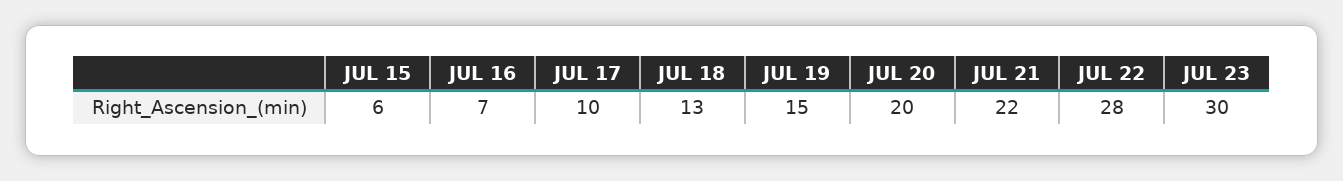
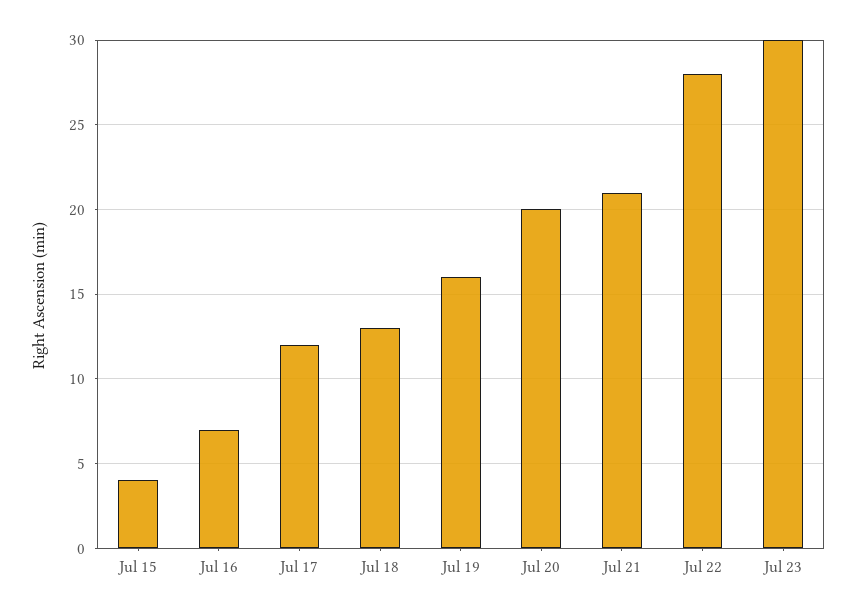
JUL 15: 6 -> 4
JUL 17: 10 -> 12
JUL 19: 15 -> 16
JUL 21: 22 -> 21

